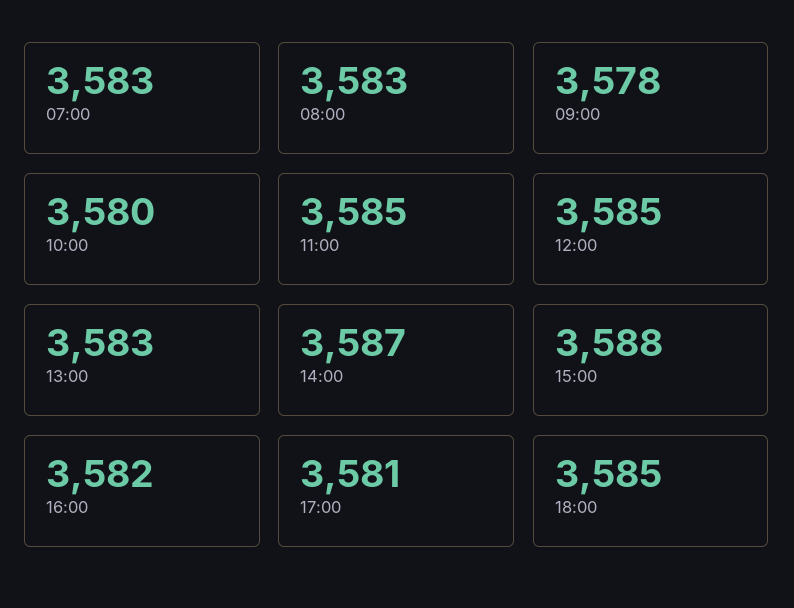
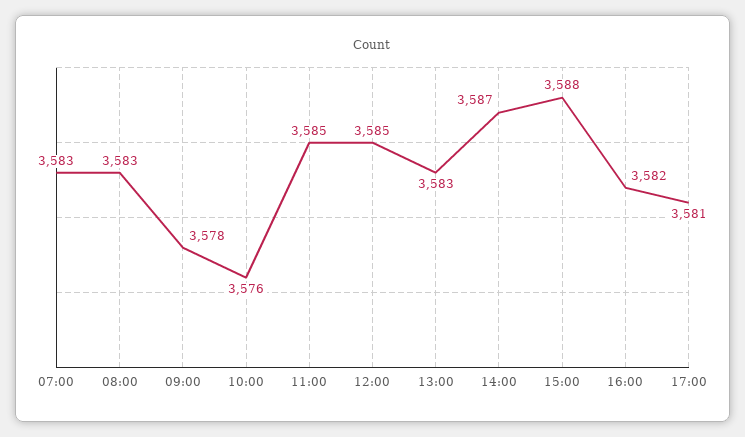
10:00: 3580 -> 3576
18:00: 3585 -> none

